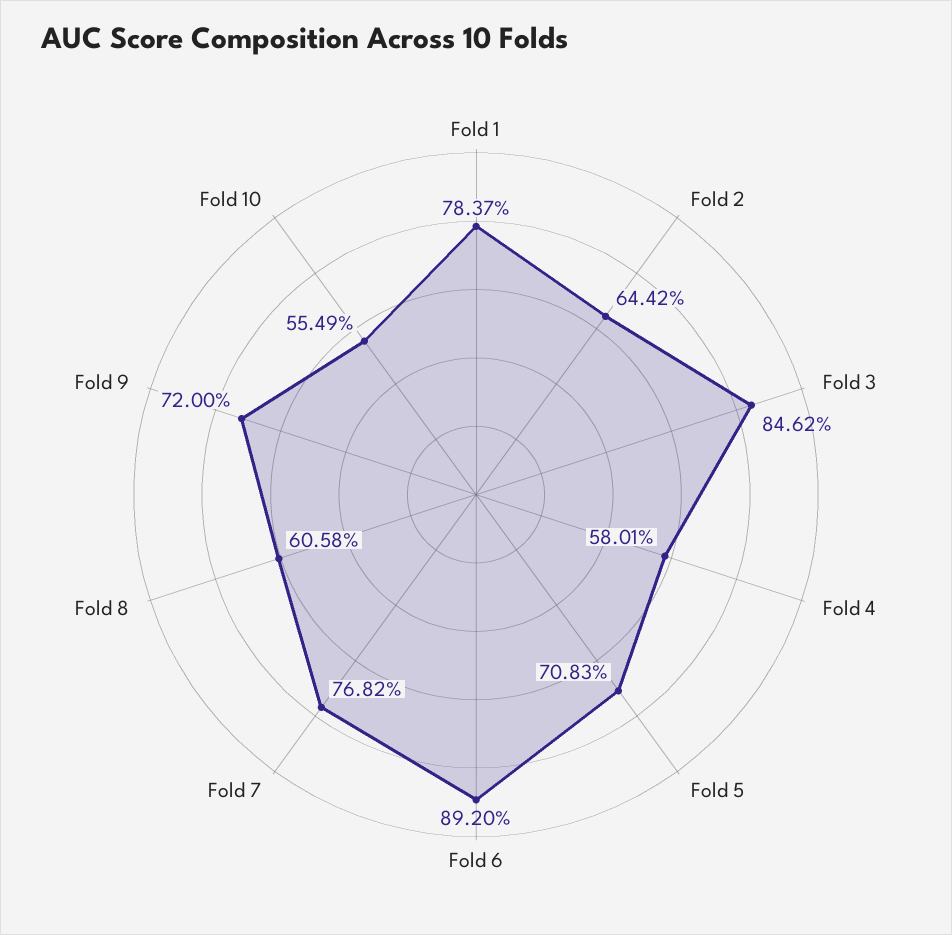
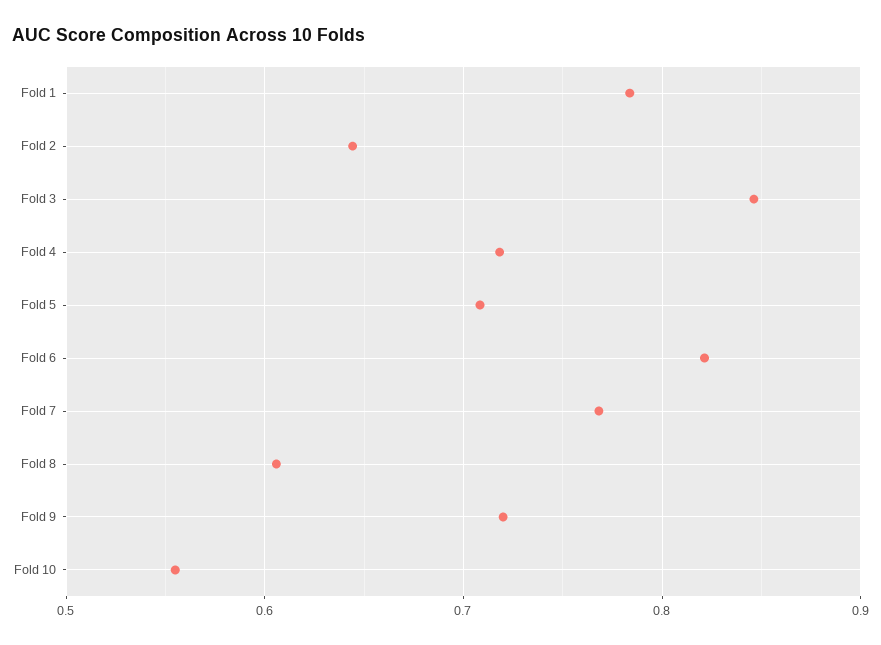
Fold 4: 0.5801 -> 0.72
Fold 6: 0.892 -> 0.82

